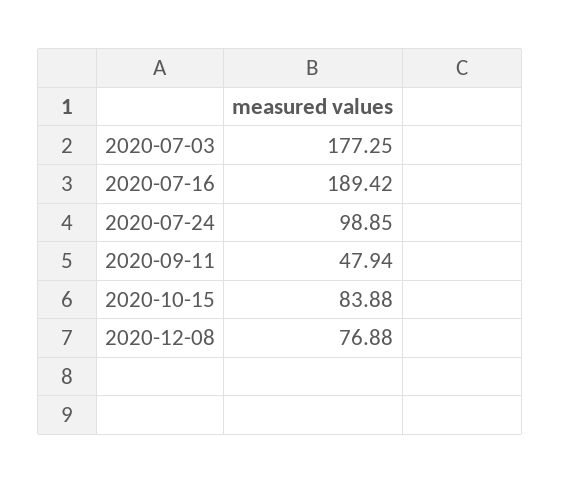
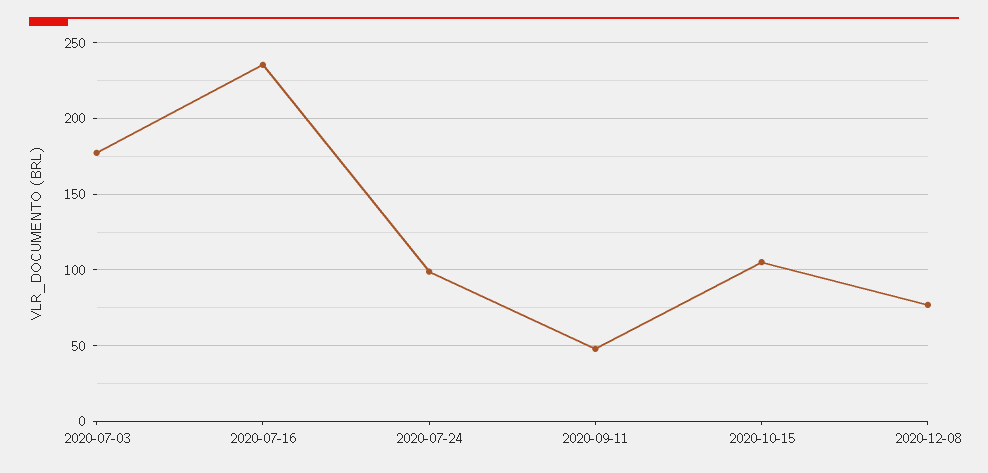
2020-07-16: 189.42 -> 235
2020-10-15: 83.88 -> 105

